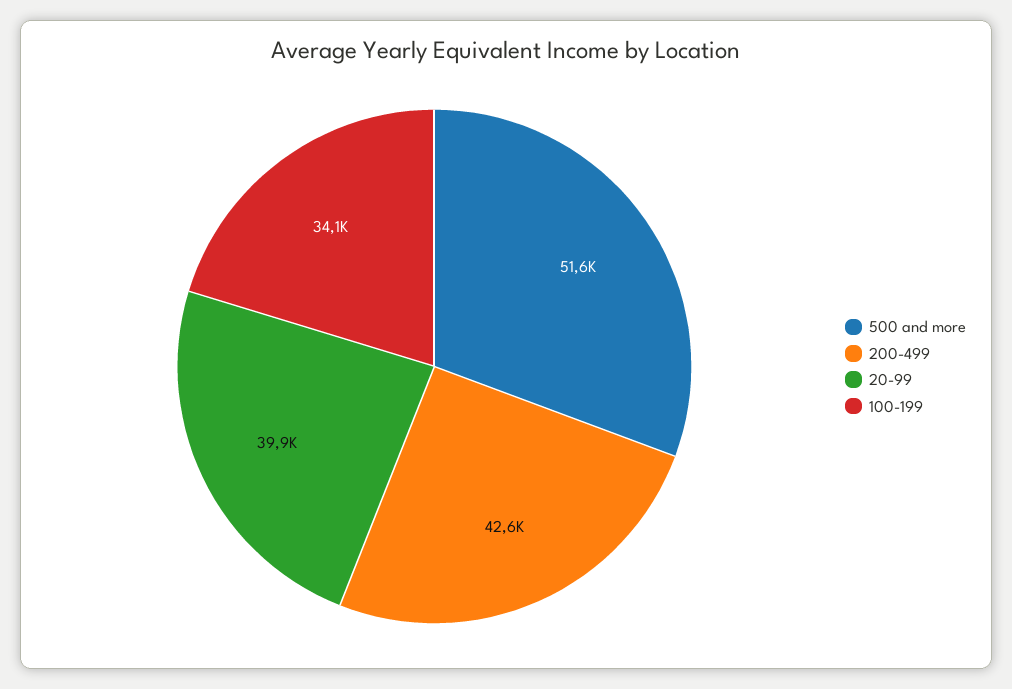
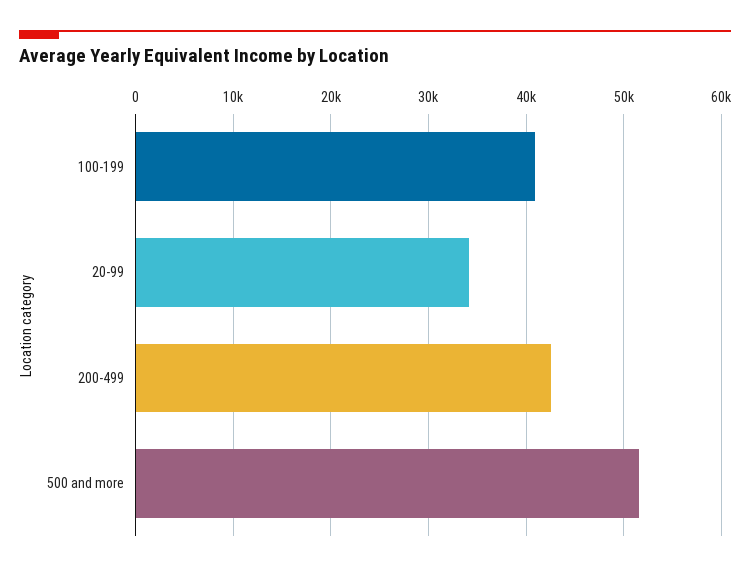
20-99: 39900 -> 34000
100-199: 34100 -> 41000

